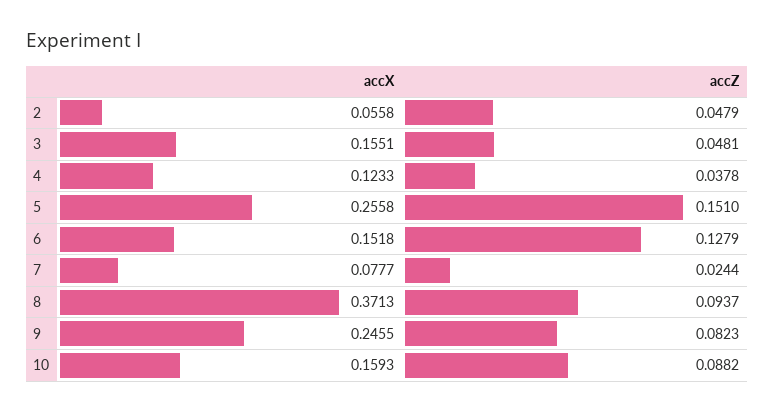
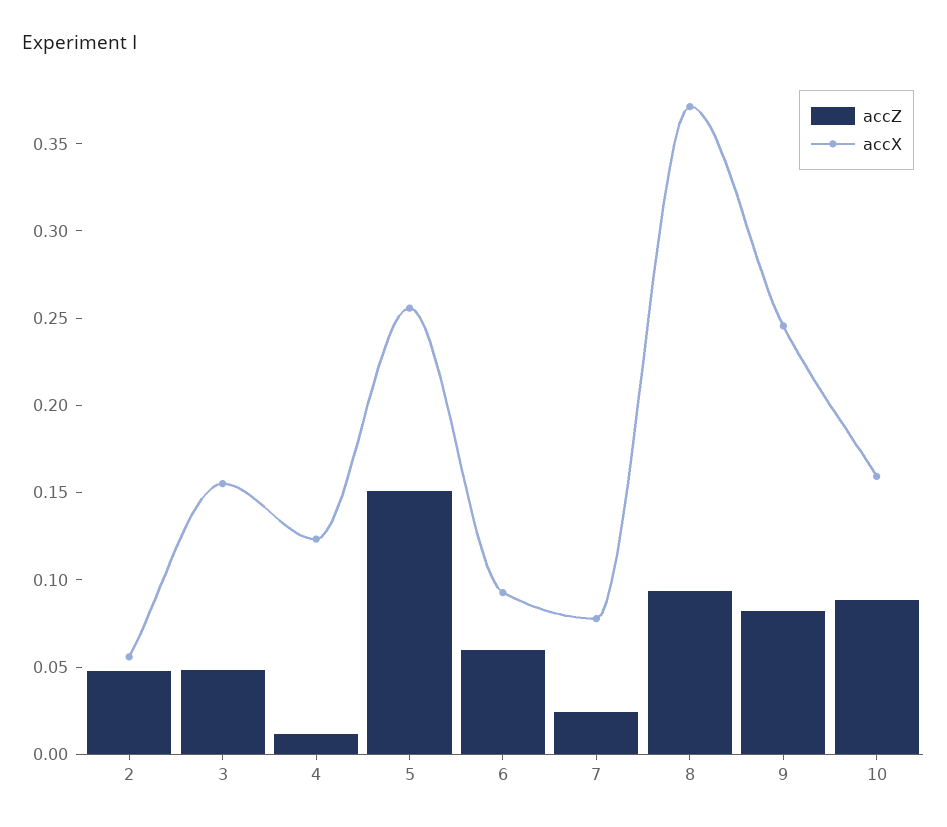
accZ, 4: 0.0378 -> 0.01
accX, 6: 0.1518 -> 0.09
accZ, 6: 0.1279 -> 0.06

